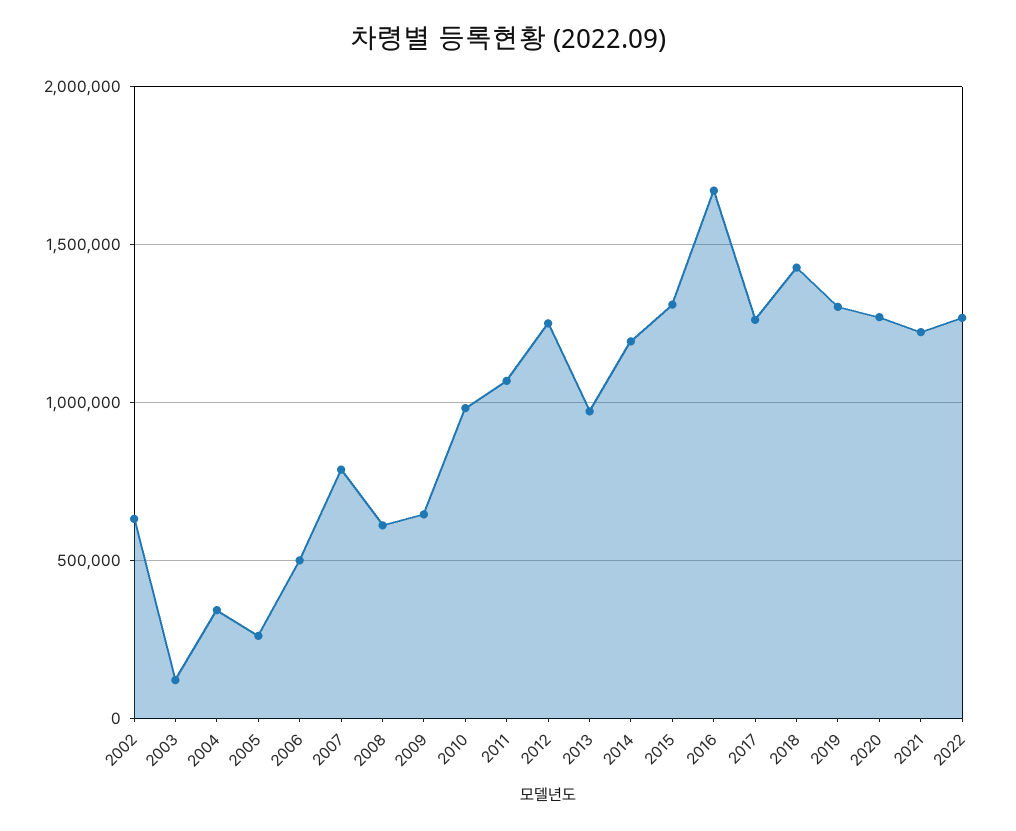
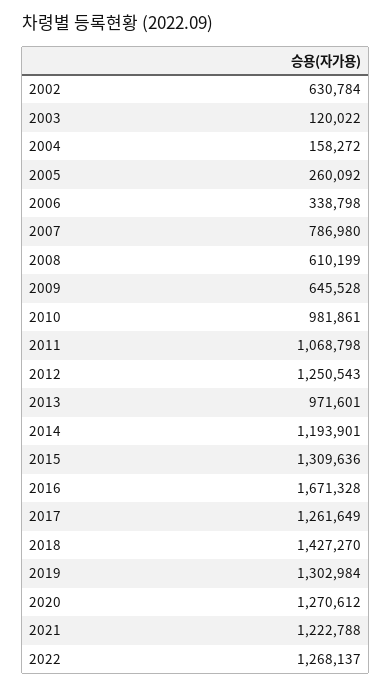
2004: 350000 -> 158272
2006: 500000 -> 338798

